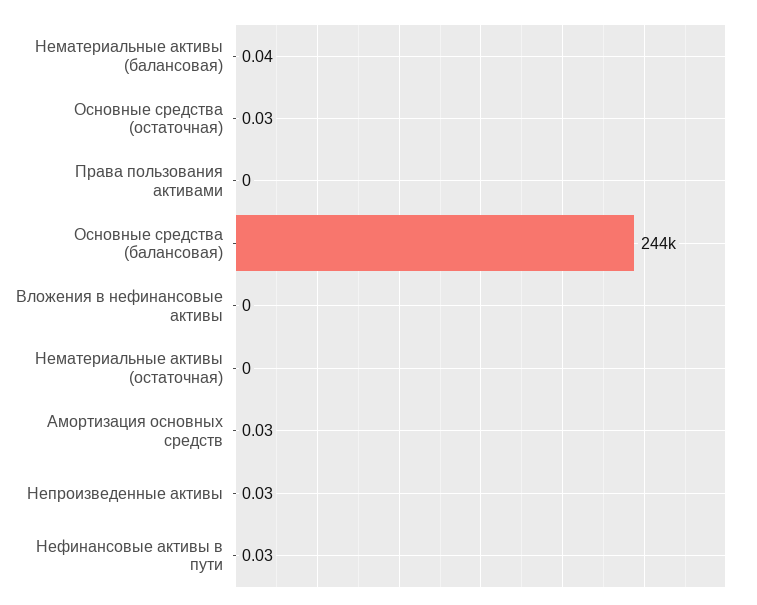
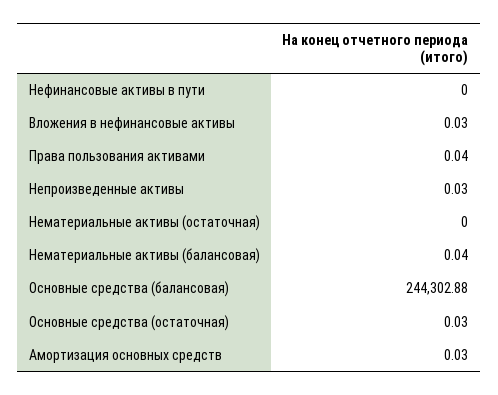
Права пользования активами: 0 -> 0.04
Вложения в нефинансовые активы: 0 -> 0.03
Нефинансовые активы в пути: 0.03 -> 0

